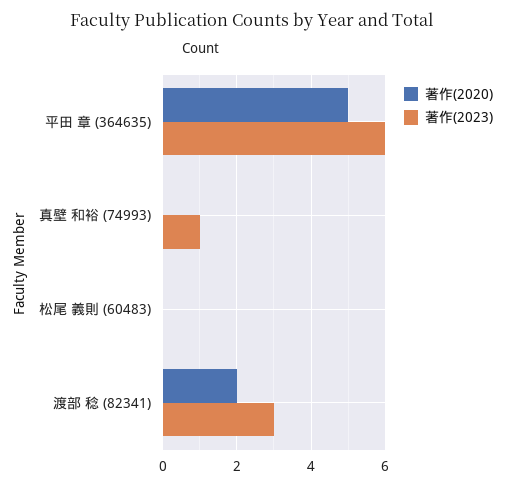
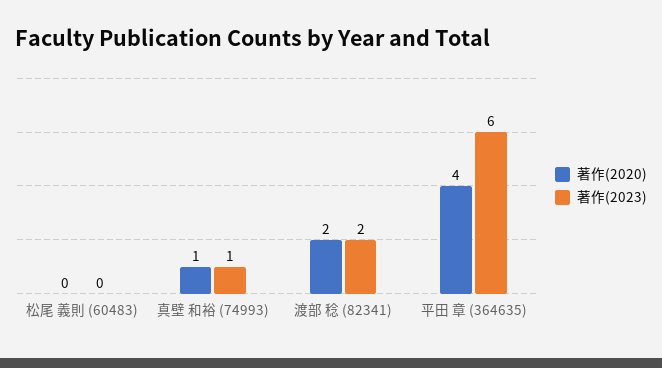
著作(2020), 平田 章 (364635): 5 -> 4
著作(2020), 真壁 和裕 (74993): 0 -> 1
著作(2023), 渡部 稔 (82341): 3 -> 2

